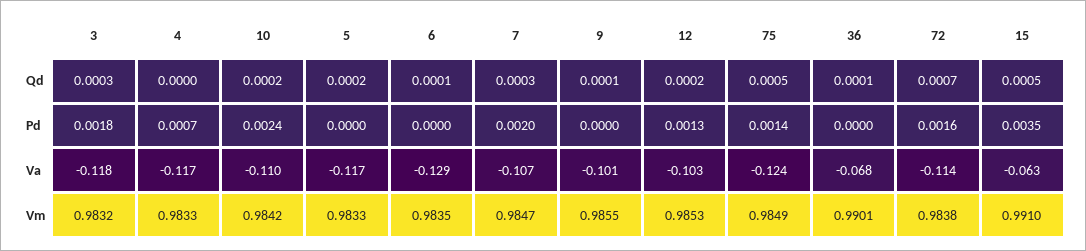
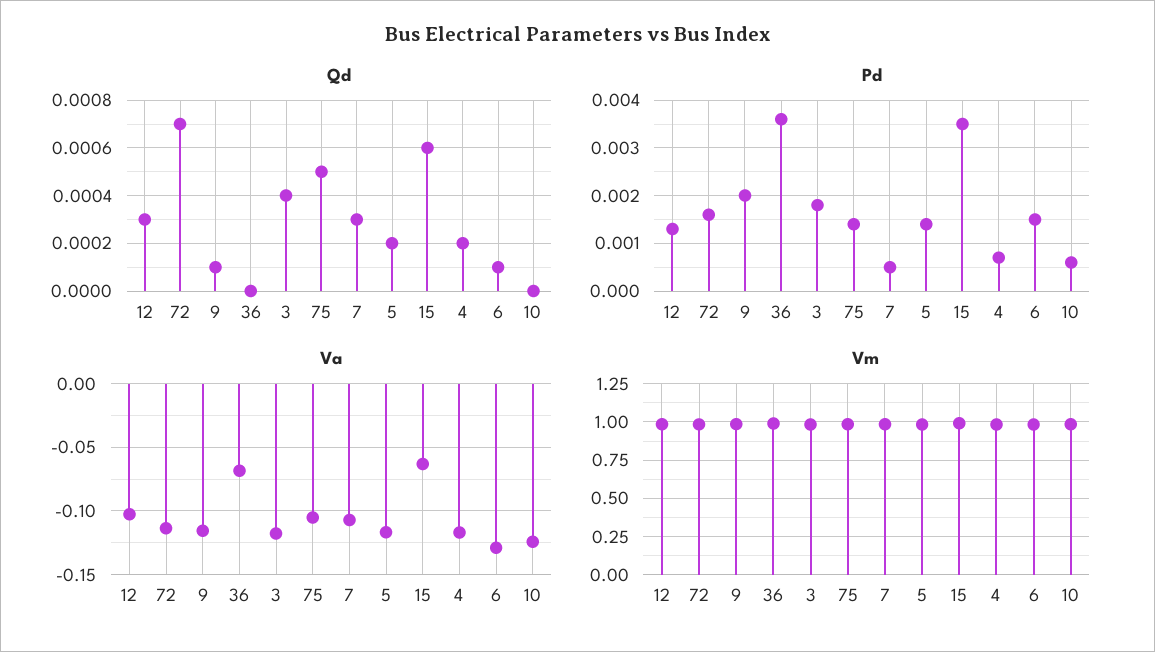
Qd, 3: 0.0003 -> 0.0004
Qd, 4: 0 -> 0.0002
Qd, 10: 0.0002 -> 0
Qd, 12: 0.0002 -> 0.0003
Qd, 36: 0.0001 -> 0
Qd, 15: 0.0005 -> 0.0006
Pd, 10: 0.0024 -> 0.0005
Pd, 5: 0 -> 0.0015
Pd, 6: 0 -> 0.0015
Pd, 7: 0.002 -> 0.0005
Pd, 9: 0 -> 0.002
Pd, 36: 0 -> 0.0035
Va, 10: -0.11 -> -0.125
Va, 9: -0.101 -> -0.115
Va, 75: -0.124 -> -0.105

